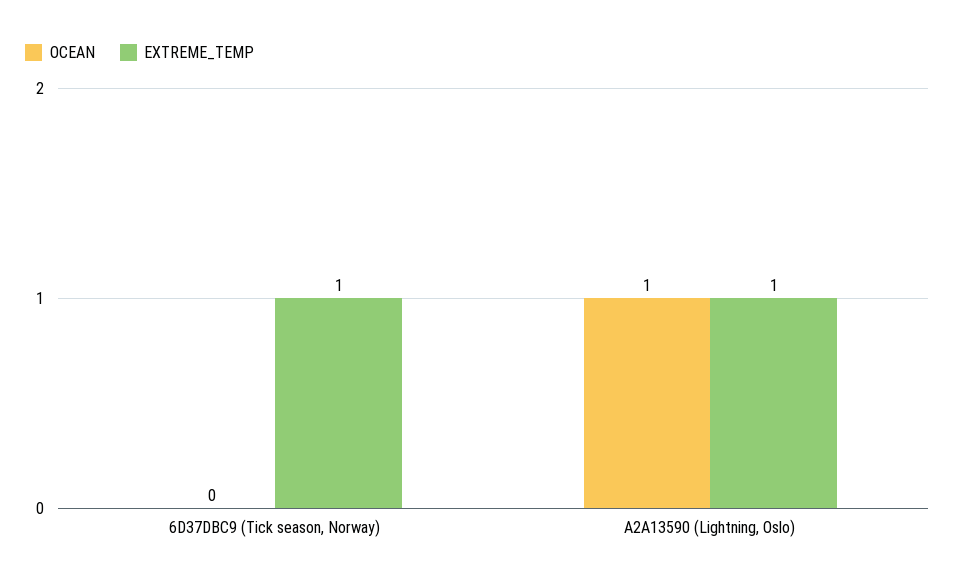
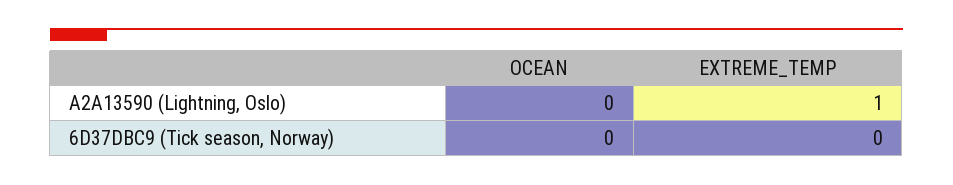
EXTREME_TEMP, 6D37DBC9 (Tick season, Norway): 1 -> 0
OCEAN, A2A13590 (Lightning, Oslo): 1 -> 0

